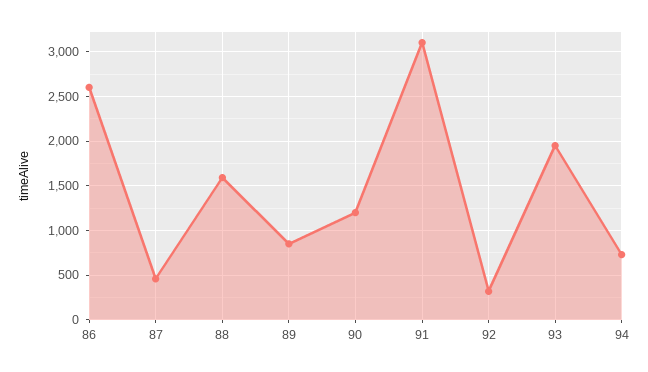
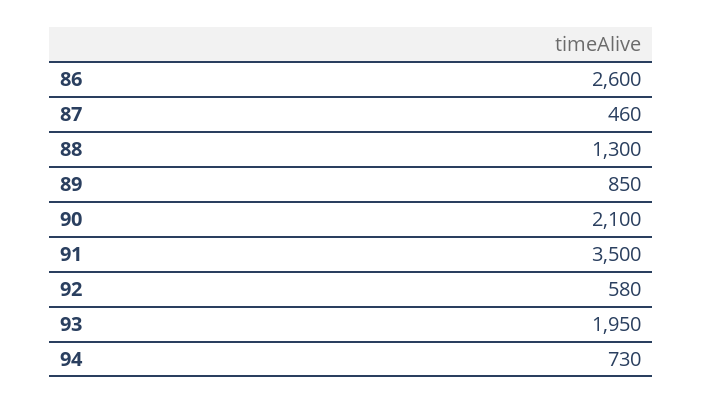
88: 1600 -> 1300
90: 1200 -> 2100
91: 3100 -> 3500
92: 300 -> 580

